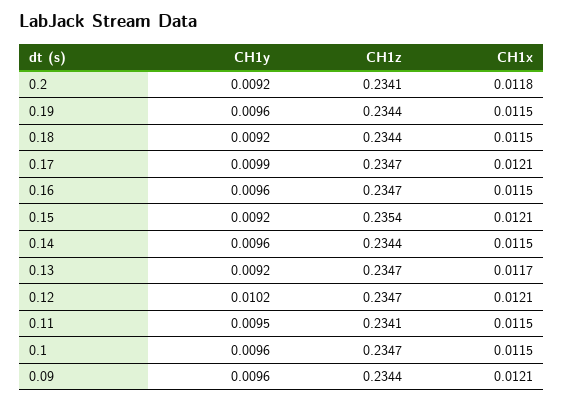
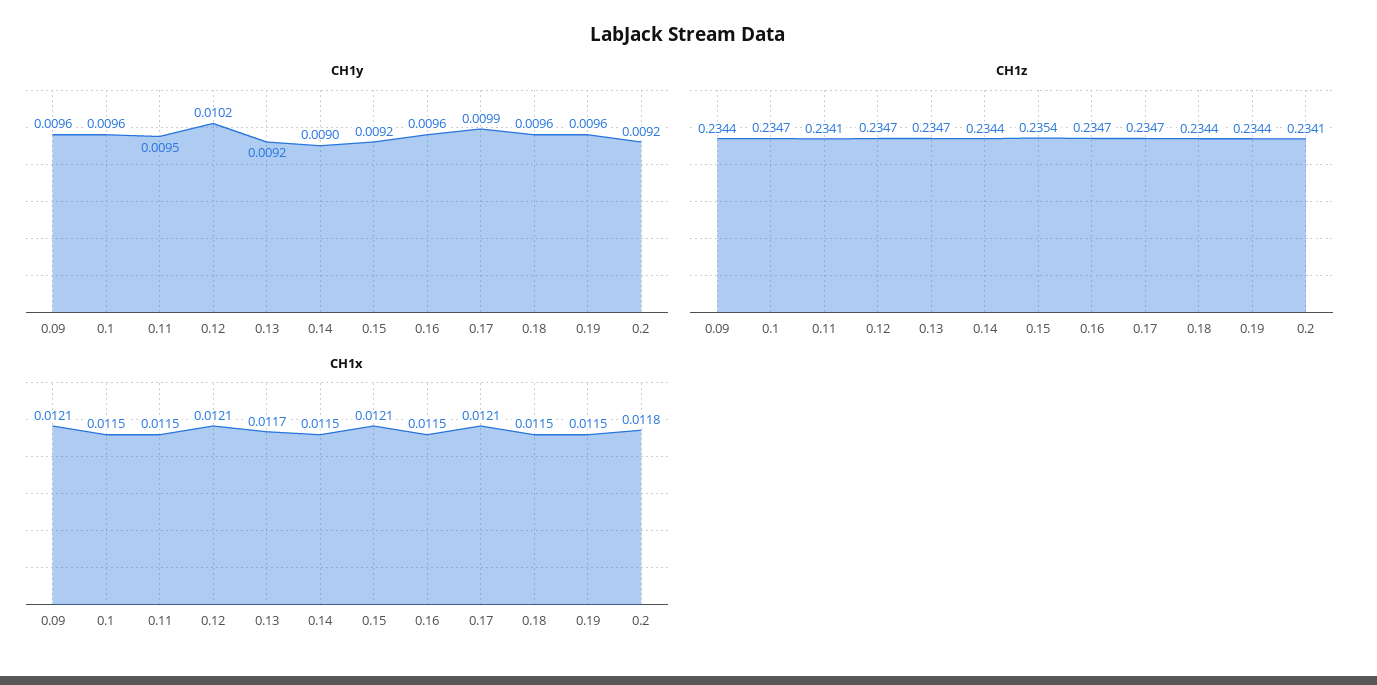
CH1y, 0.18: 0.0092 -> 0.0096
CH1y, 0.14: 0.0096 -> 0.009

